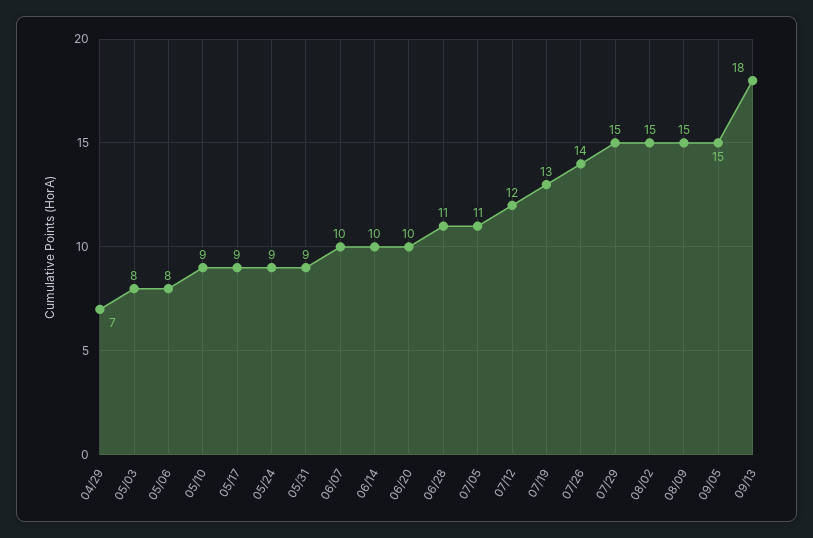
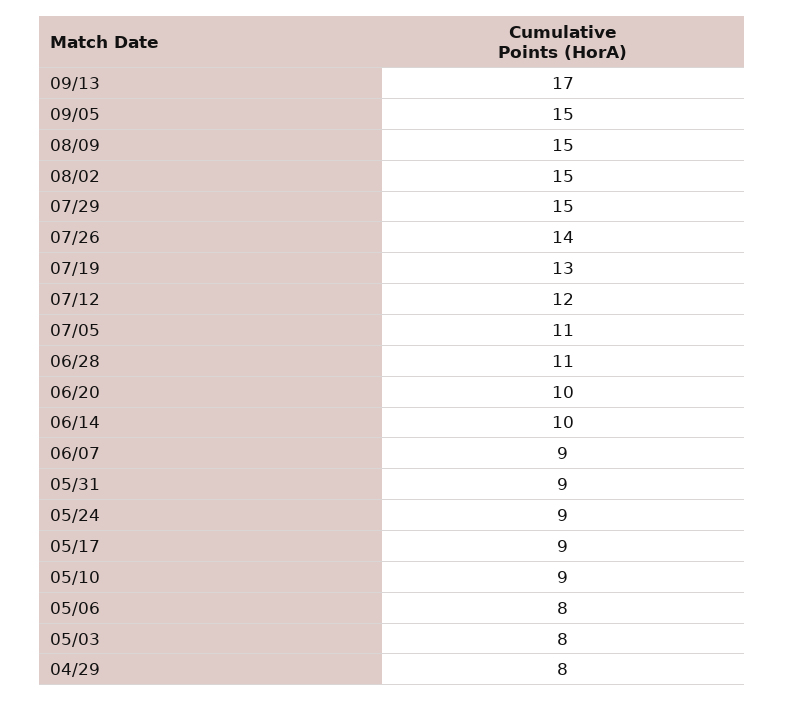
04/29: 7 -> 8
06/07: 10 -> 9
09/13: 18 -> 17

